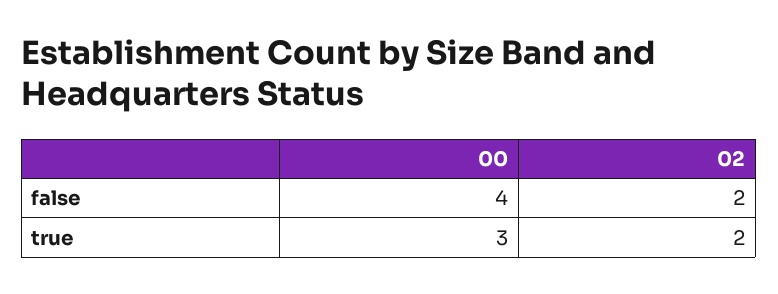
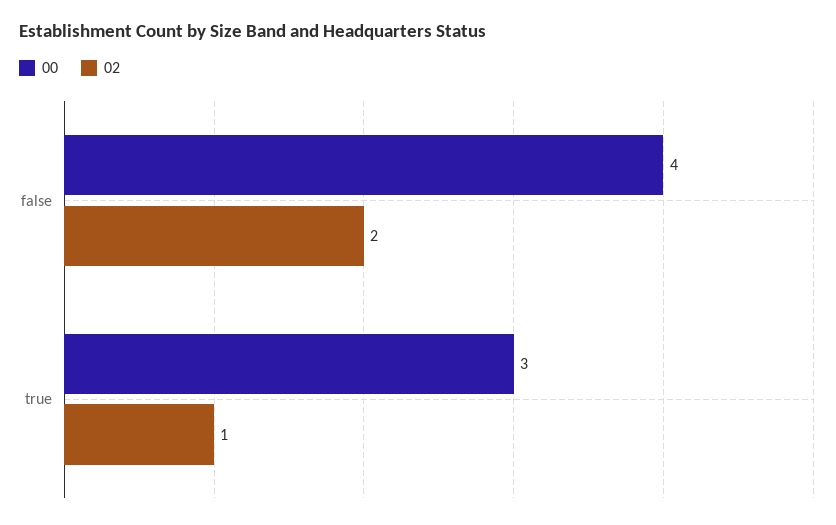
02, true: 2 -> 1

